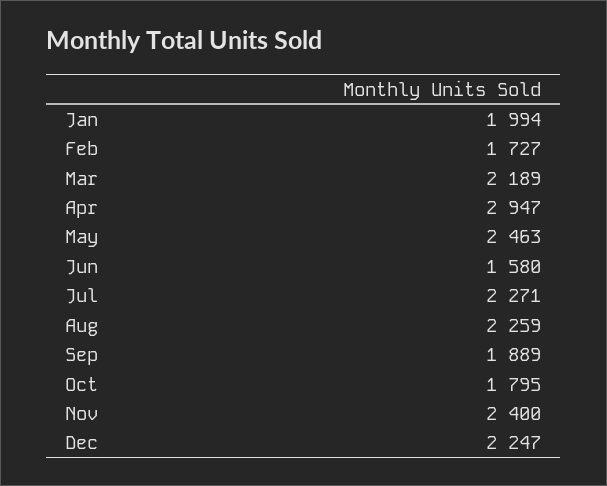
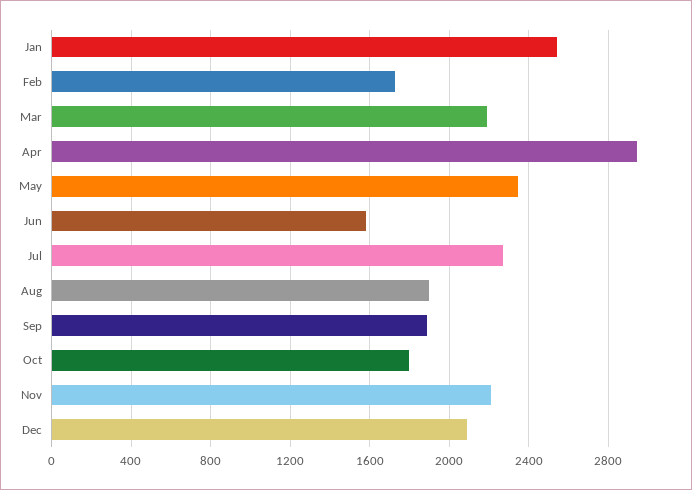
Jan: 1994 -> 2550
May: 2463 -> 2350
Aug: 2259 -> 1900
Nov: 2400 -> 2200
Dec: 2247 -> 2100

